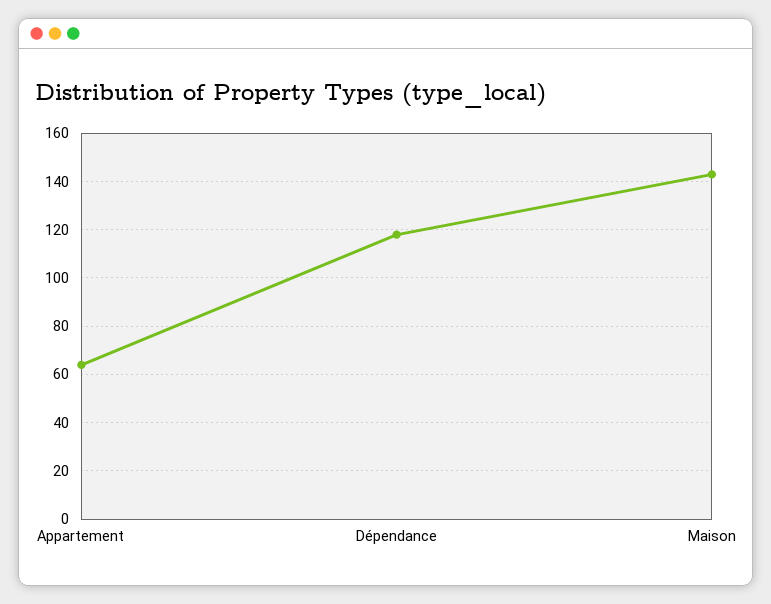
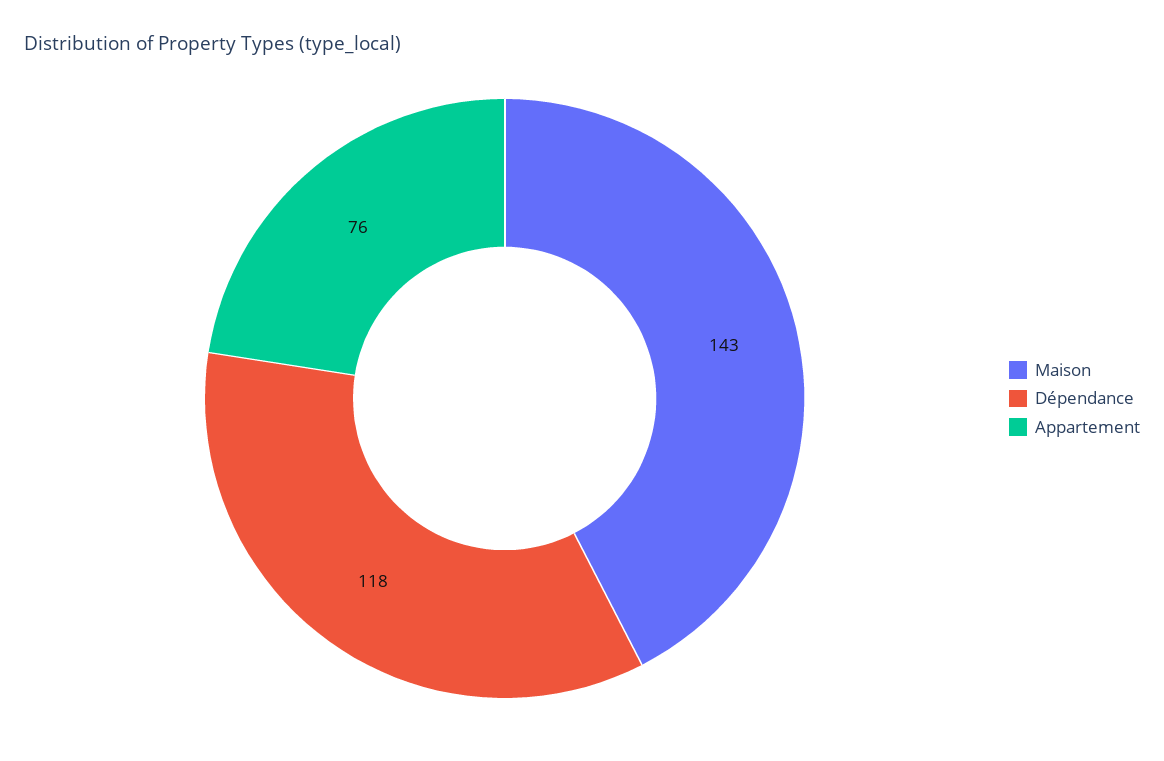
Appartement: 65 -> 76

